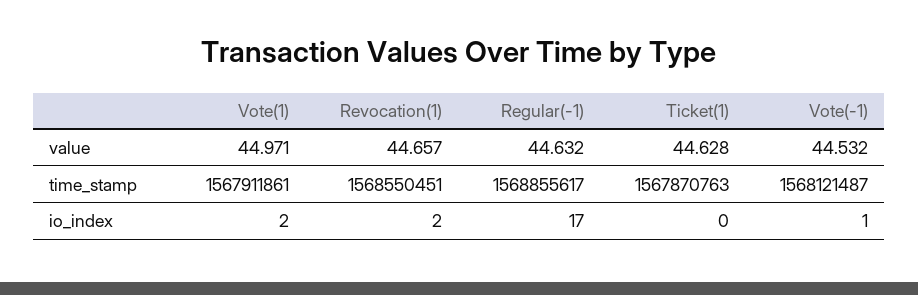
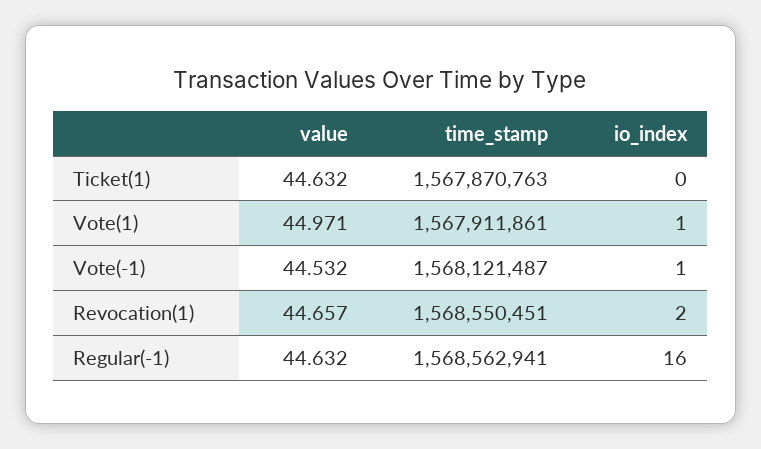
Ticket(1), value: 44.628 -> 44.632
Regular(-1), time_stamp: 1568855617 -> 1568562941
Vote(1), io_index: 2 -> 1
Regular(-1), io_index: 17 -> 16

